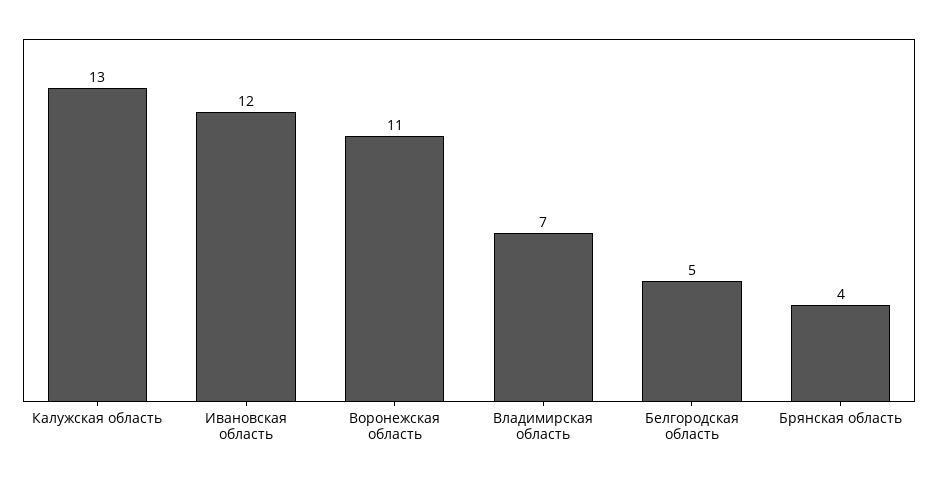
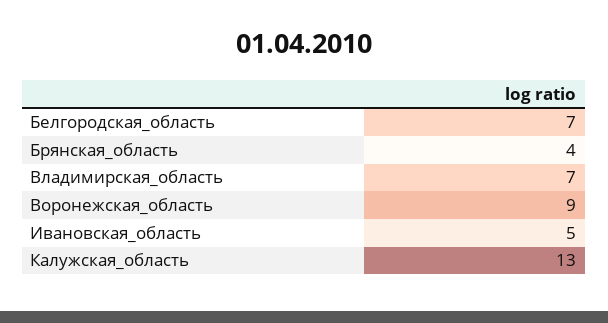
Ивановская область: 12 -> 5
Воронежская область: 11 -> 9
Белгородская область: 5 -> 7

